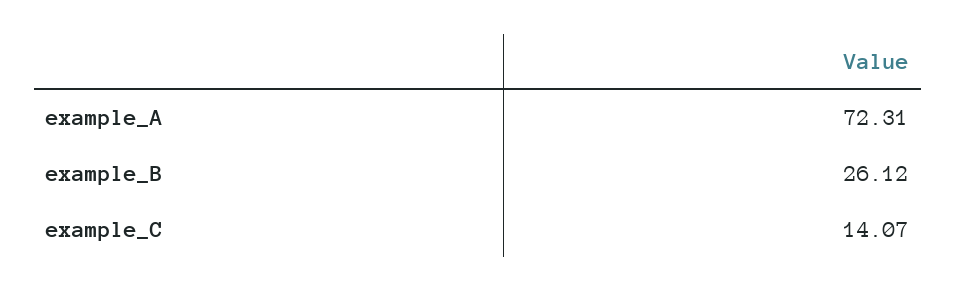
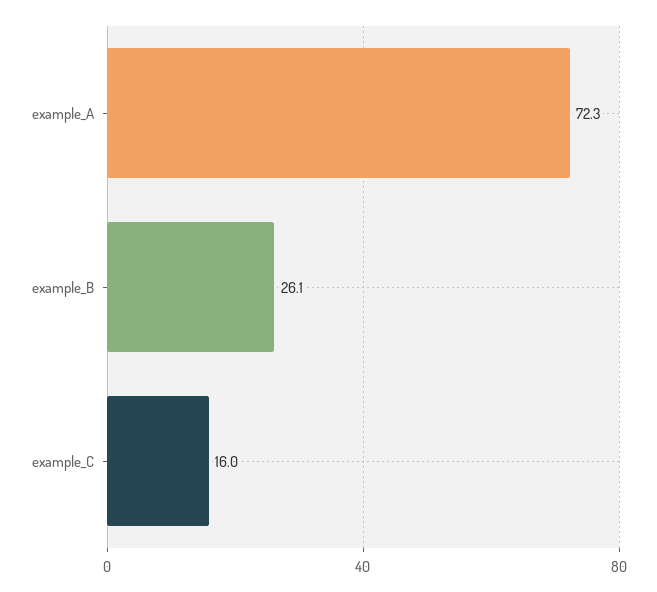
example_C: 14.07 -> 16

